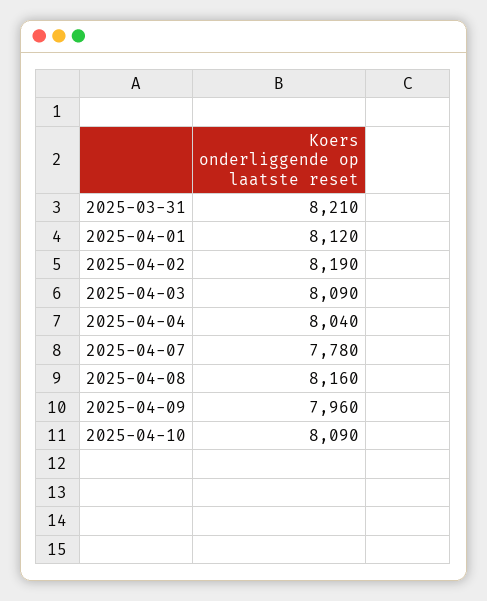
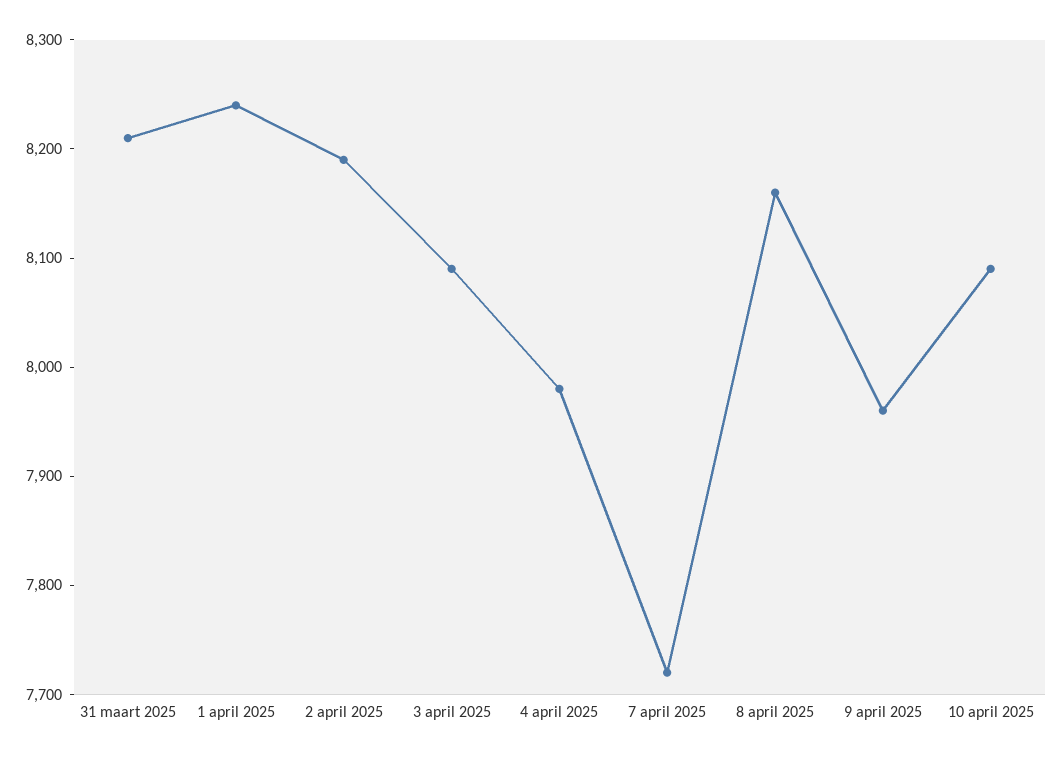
2025-04-01: 8120 -> 8240
2025-04-04: 8040 -> 7980
2025-04-07: 7780 -> 7720

